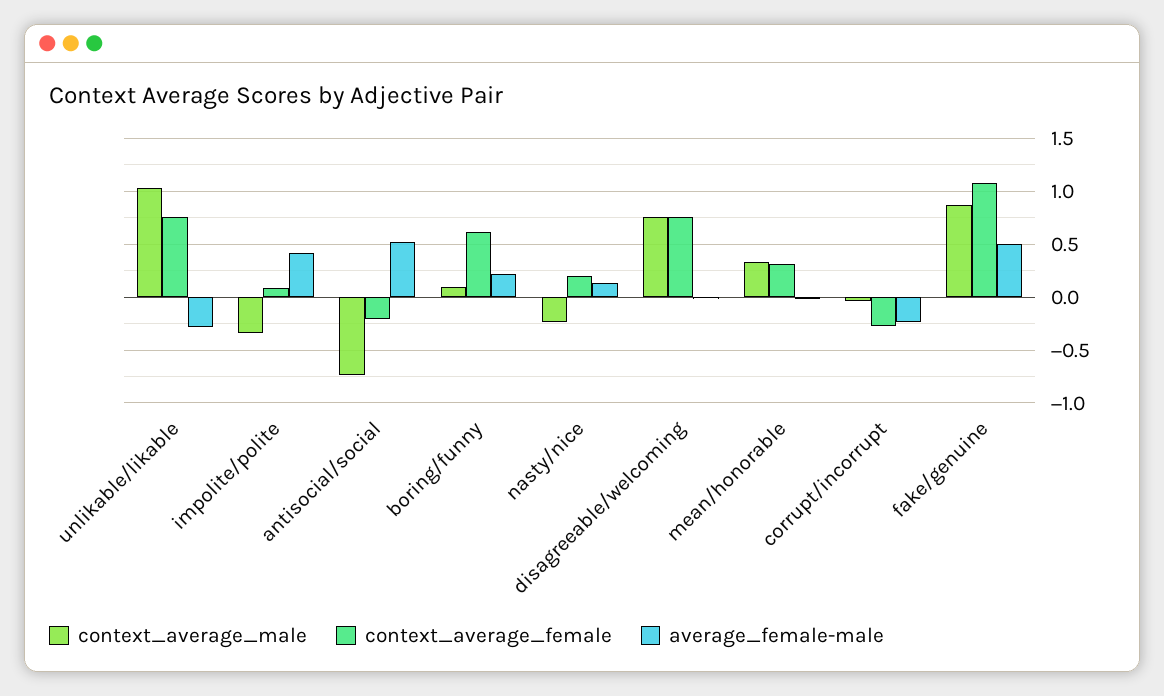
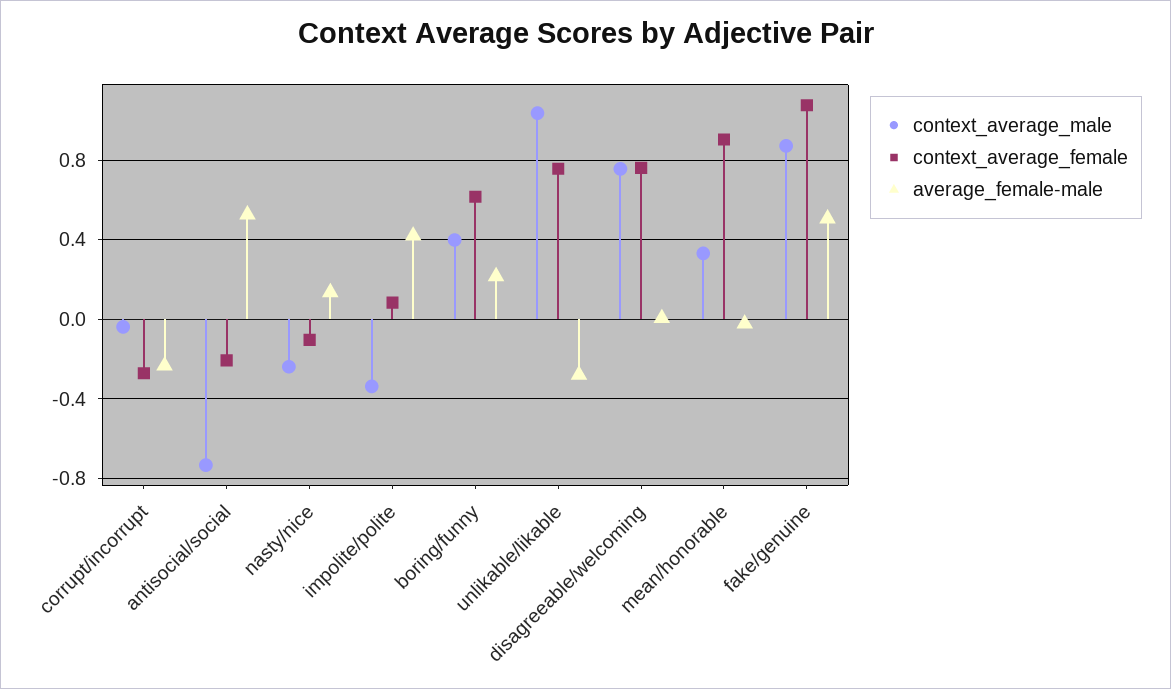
context_average_male, boring/funny: 0.1 -> 0.4
context_average_female, nasty/nice: 0.2 -> -0.1
context_average_female, mean/honorable: 0.3 -> 0.9

